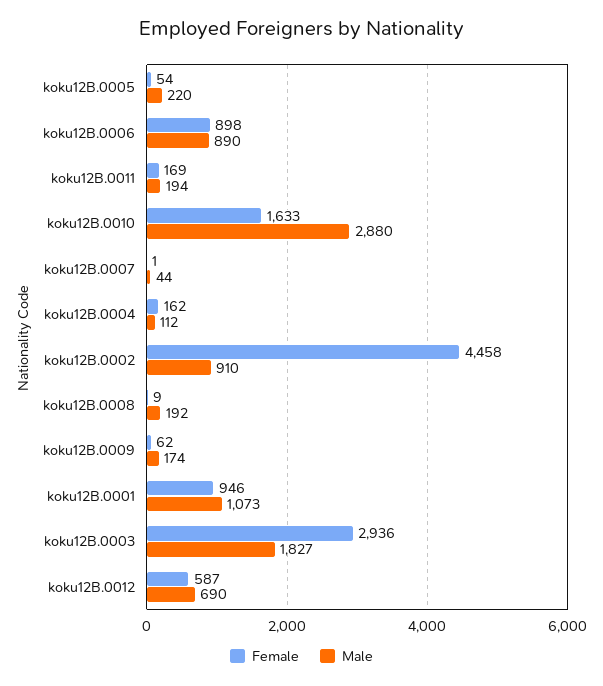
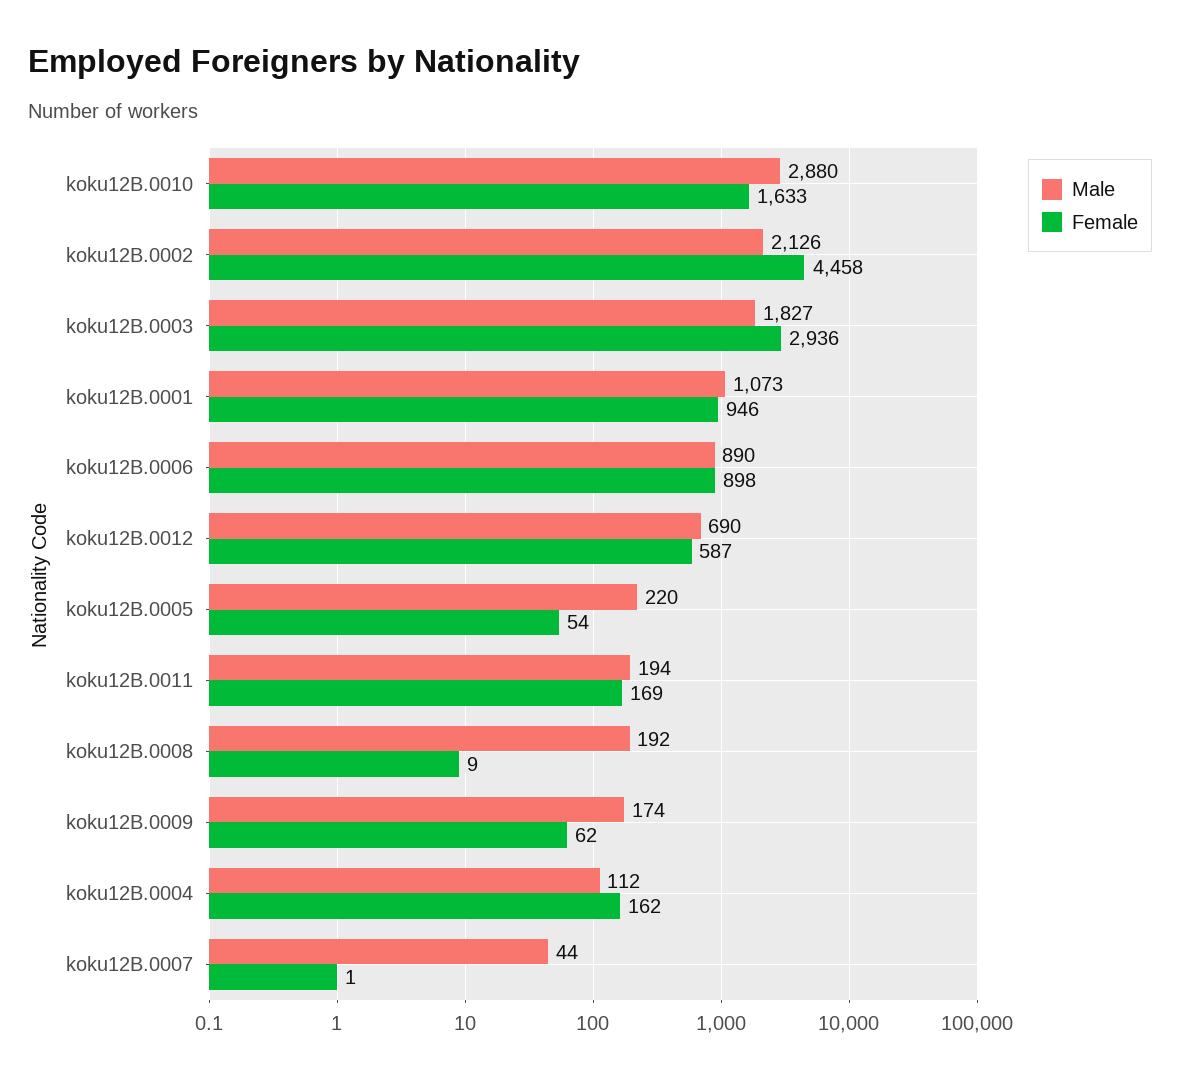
Male, koku12B.0002: 910 -> 2126

